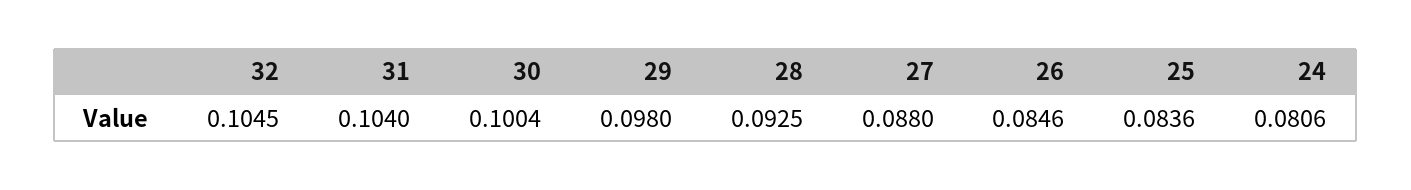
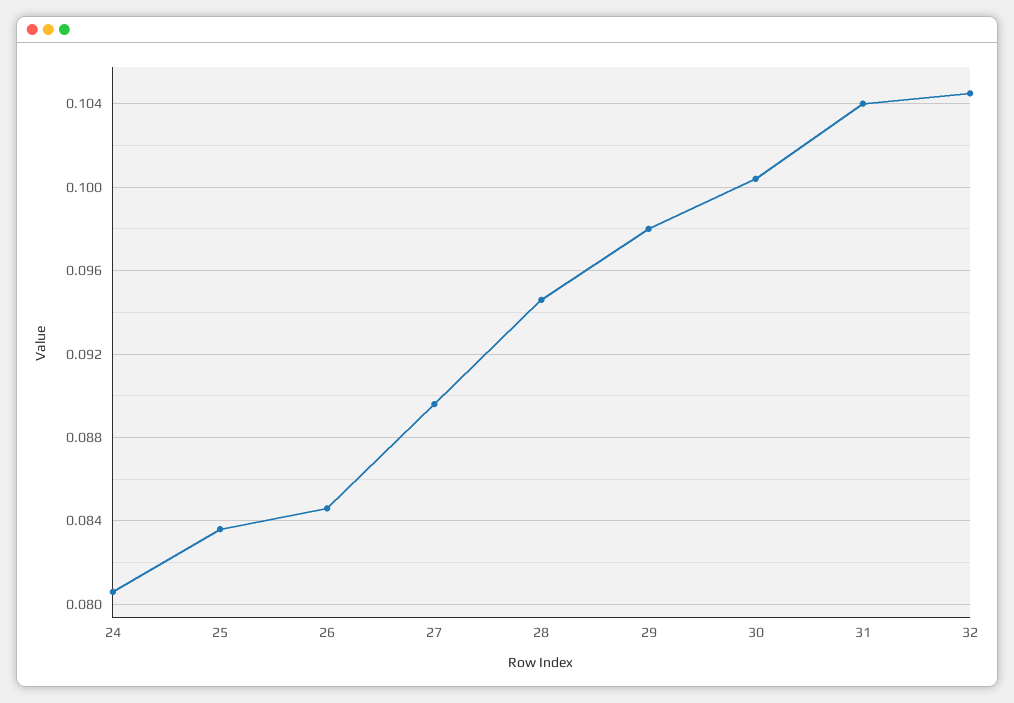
28: 0.0925 -> 0.0945
27: 0.088 -> 0.0895

